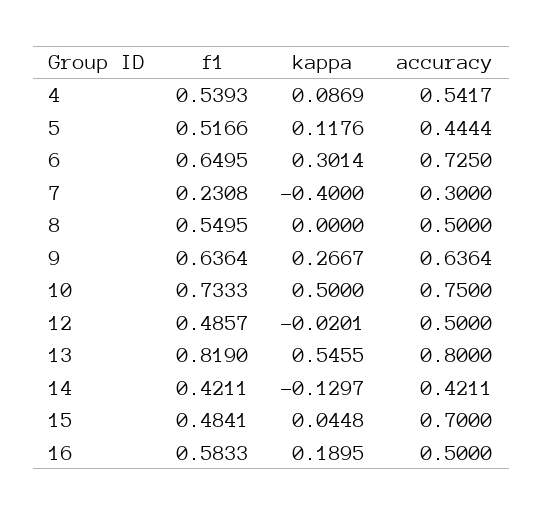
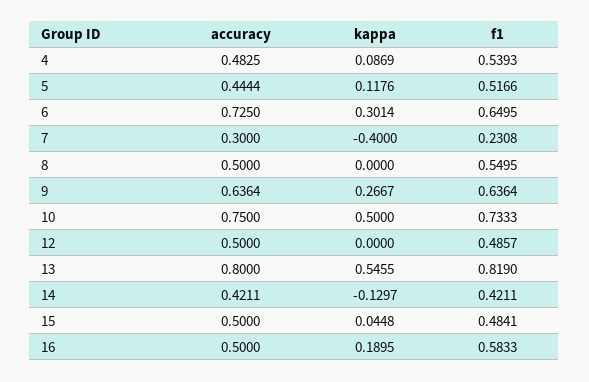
accuracy, 4: 0.5417 -> 0.4825
kappa, 12: -0.0201 -> 0
accuracy, 15: 0.7 -> 0.5

